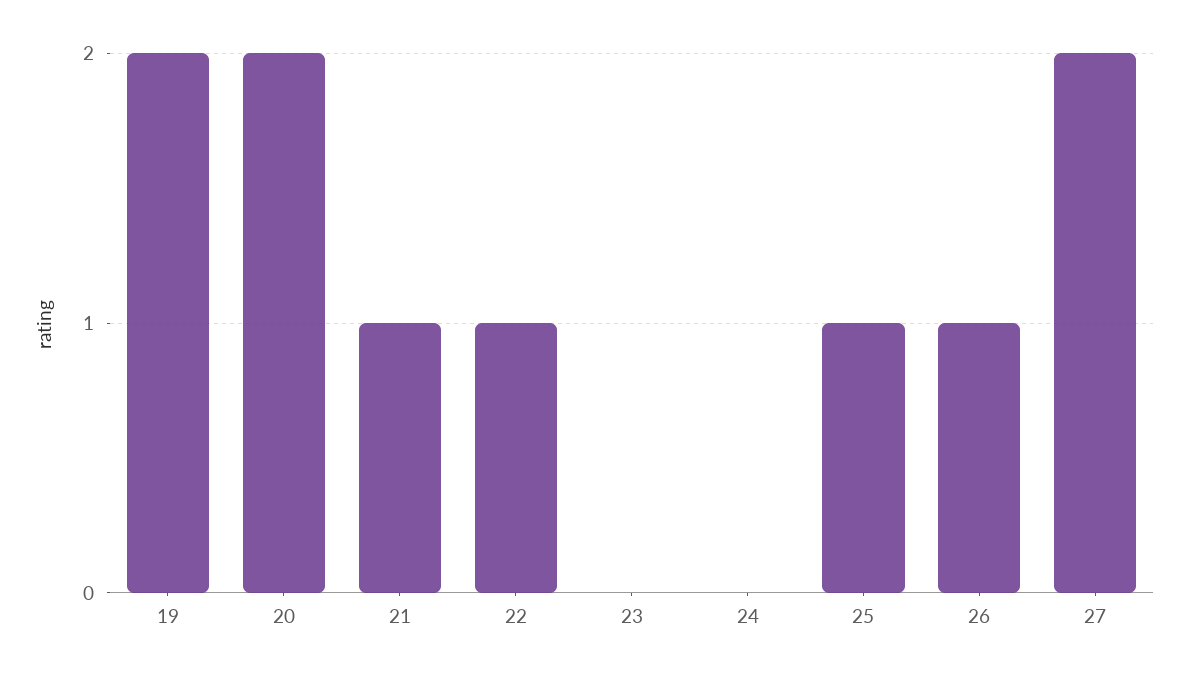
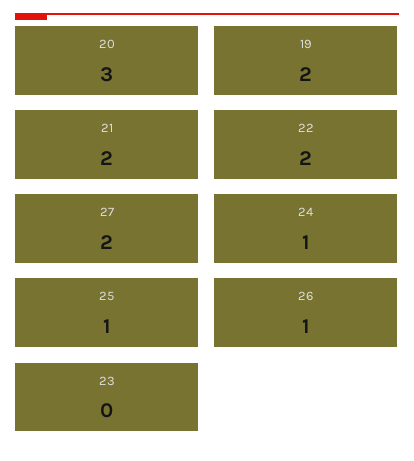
20: 2 -> 3
21: 1 -> 2
22: 1 -> 2
24: 0 -> 1

